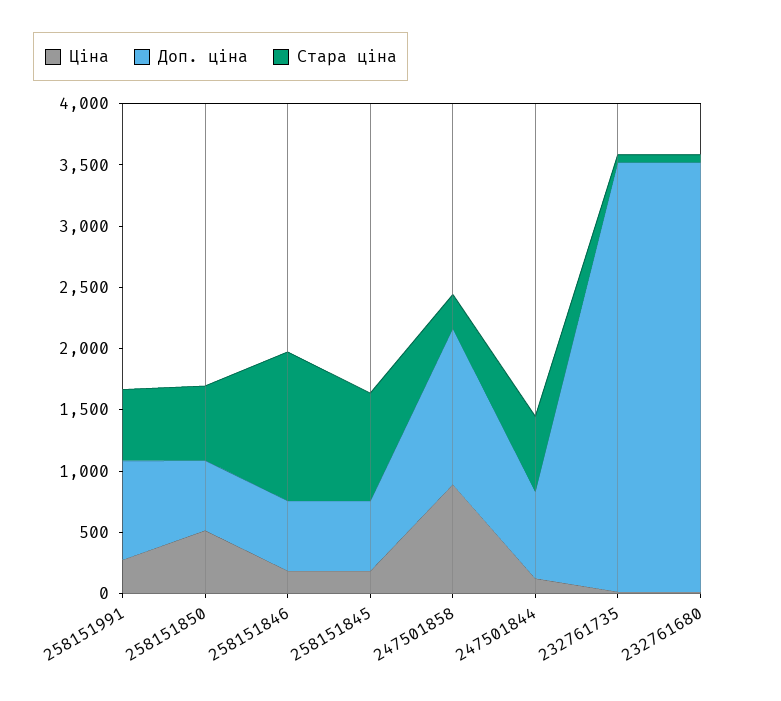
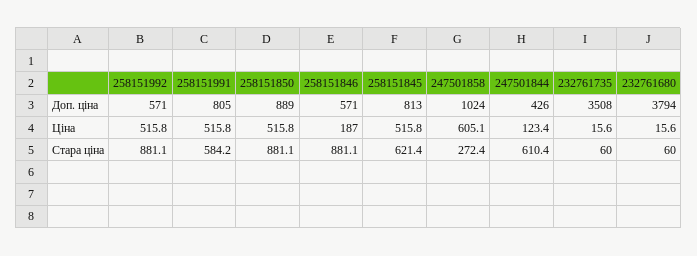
Ціна, 258151991: 300 -> 515.8
Доп. ціна, 258151850: 600 -> 889
Стара ціна, 258151850: 600 -> 881.1
Стара ціна, 258151846: 1200 -> 881.1
Ціна, 258151845: 200 -> 515.8
Доп. ціна, 258151845: 600 -> 813
Стара ціна, 258151845: 900 -> 621.4
Ціна, 247501858: 900 -> 605.1
Доп. ціна, 247501858: 1300 -> 1024
Доп. ціна, 247501844: 700 -> 426
Доп. ціна, 232761680: 3500 -> 3794
Доп. ціна, 258151992: none -> 571
Ціна, 258151992: none -> 515.8
Стара ціна, 258151992: none -> 881.1

